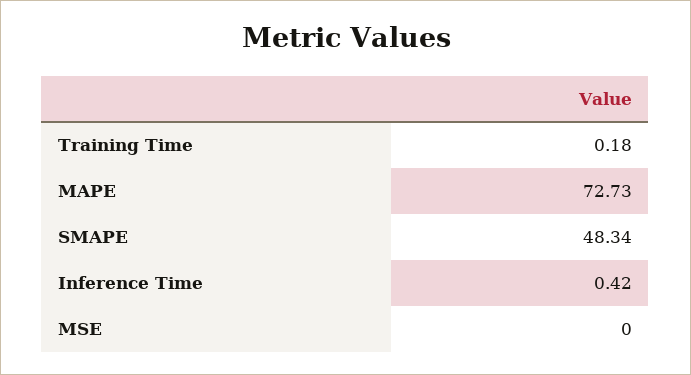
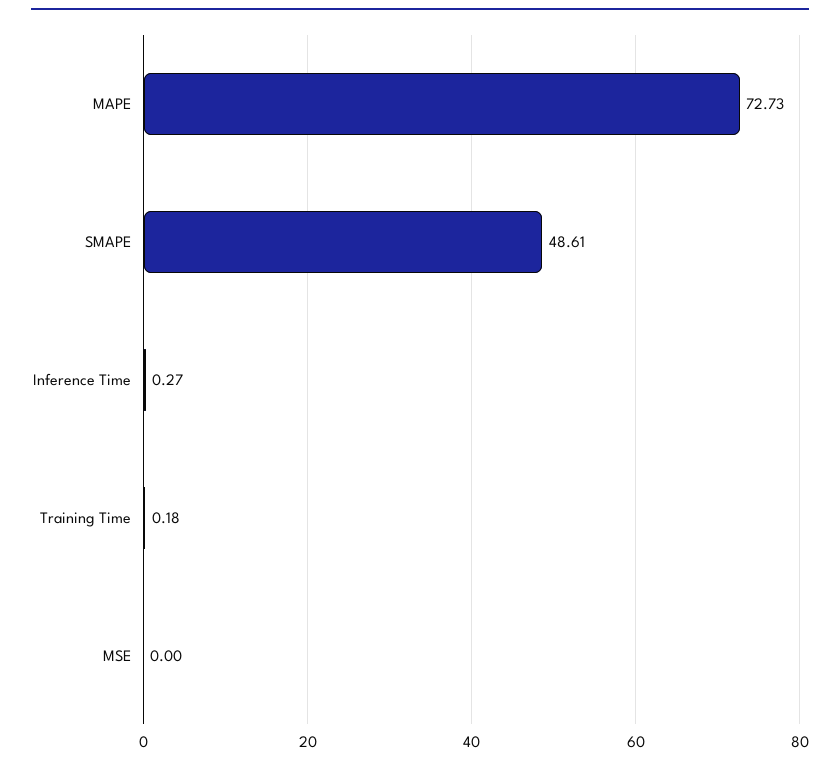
SMAPE: 48.34 -> 48.61
Inference Time: 0.42 -> 0.27

